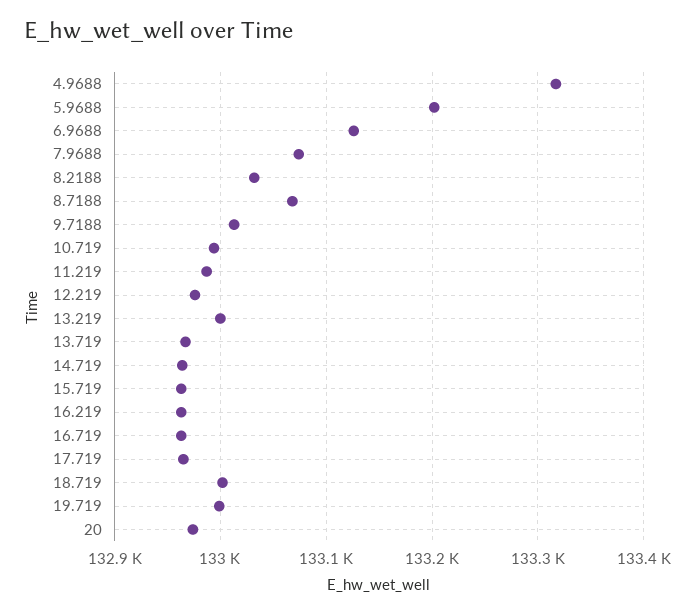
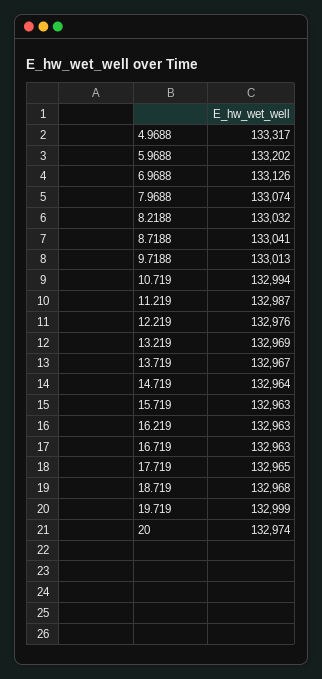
8.7188: 133070 -> 133041
13.219: 133000 -> 132969
18.719: 133000 -> 132968

